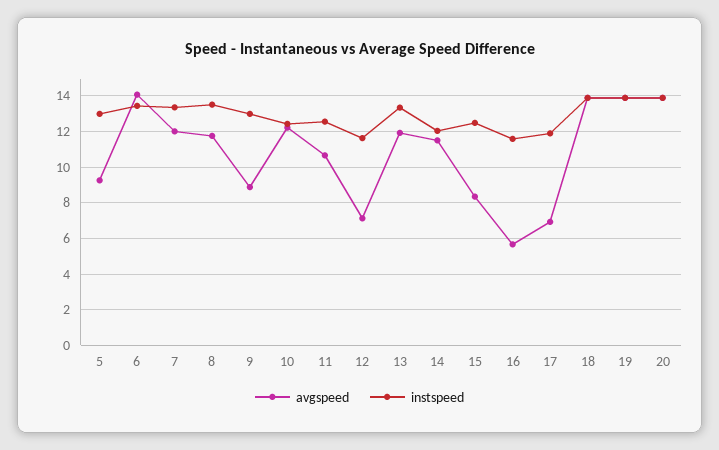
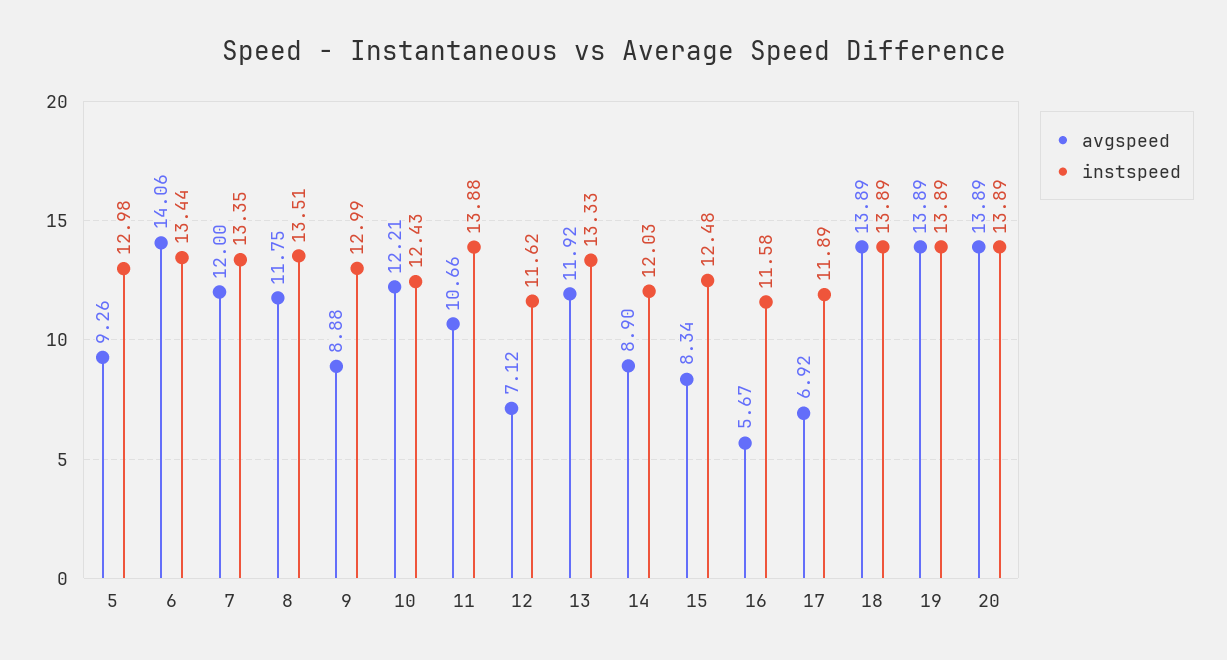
instspeed, 11: 12.5 -> 13.88
avgspeed, 14: 11.5 -> 8.9

